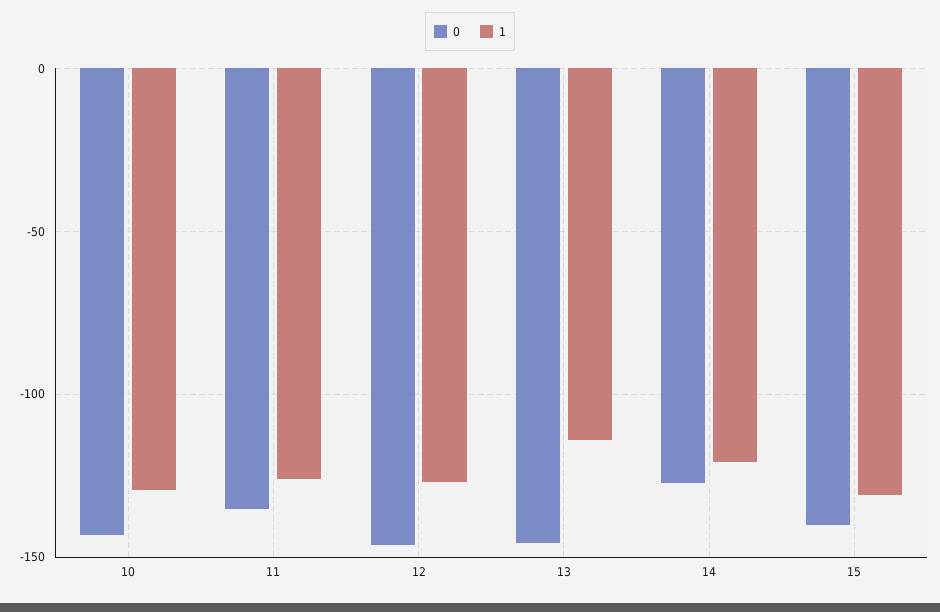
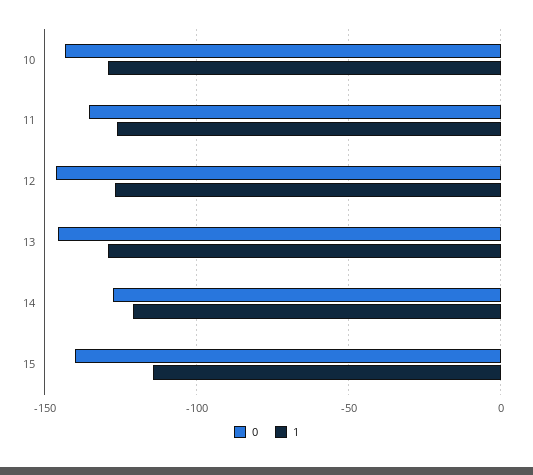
1, 13: -115 -> -130
1, 15: -130 -> -115

